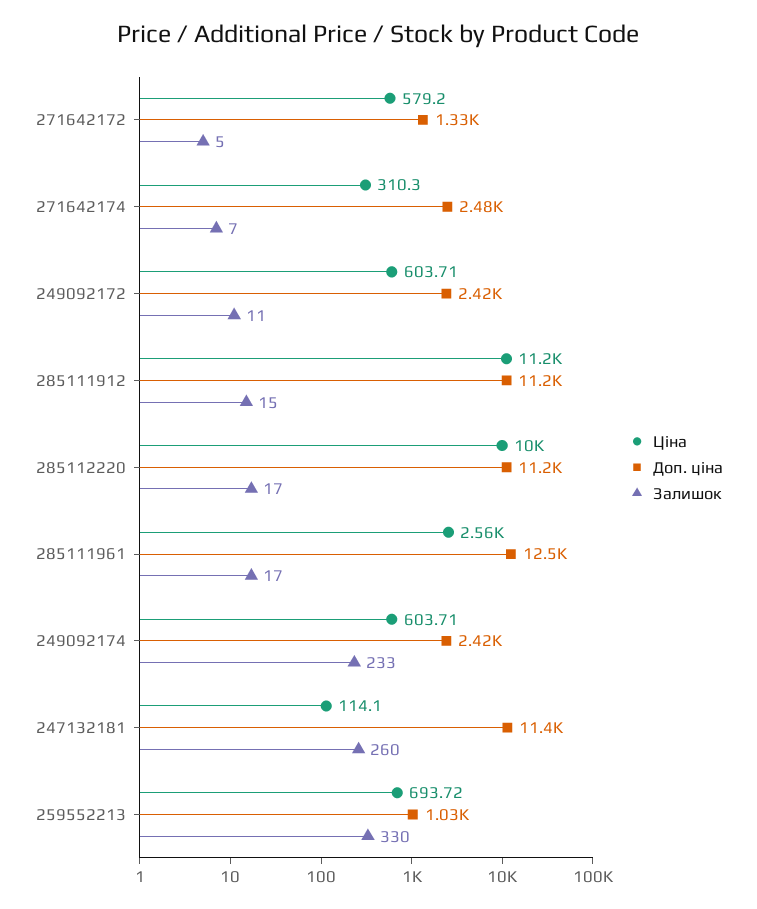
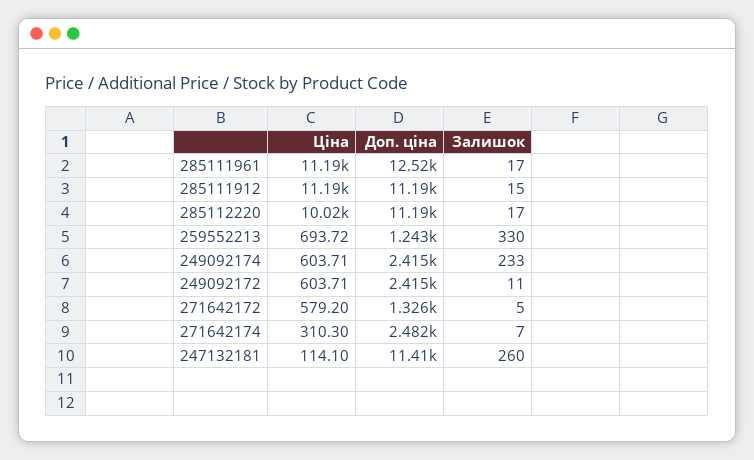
Ціна, 285111961: 2560 -> 11190
Доп. ціна, 259552213: 1030 -> 1243

